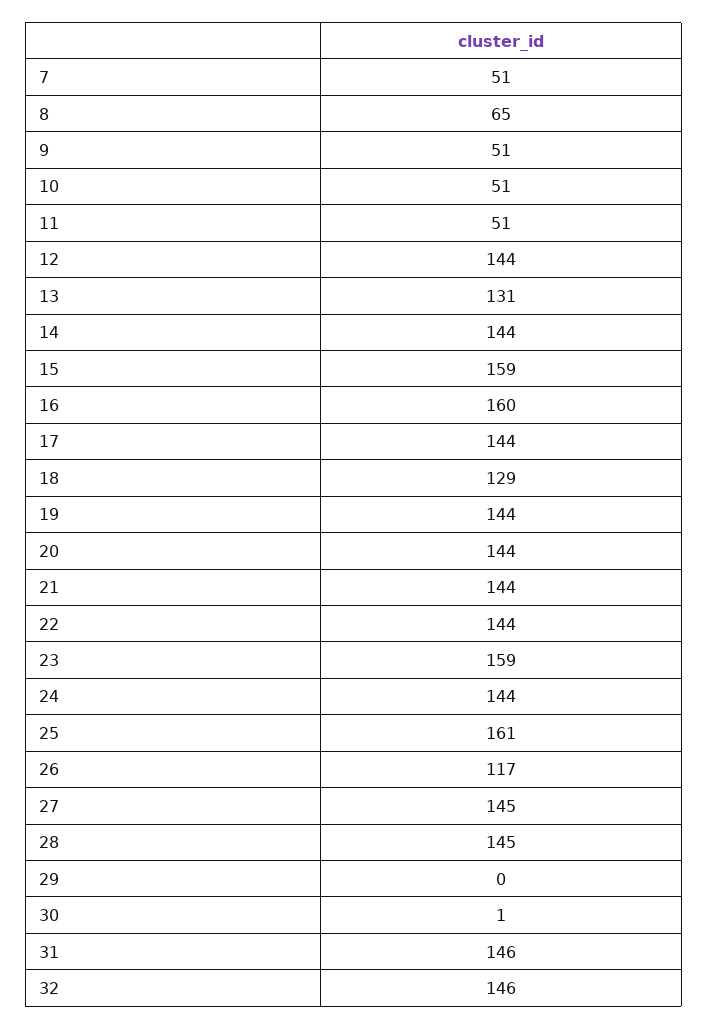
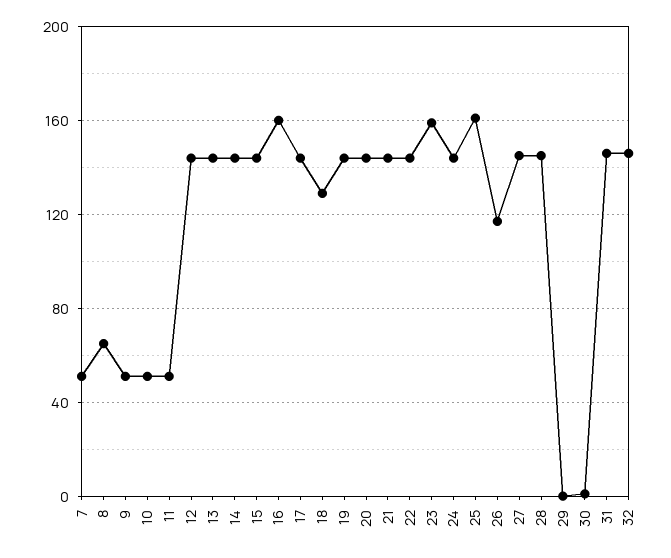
13: 131 -> 145
15: 159 -> 145

